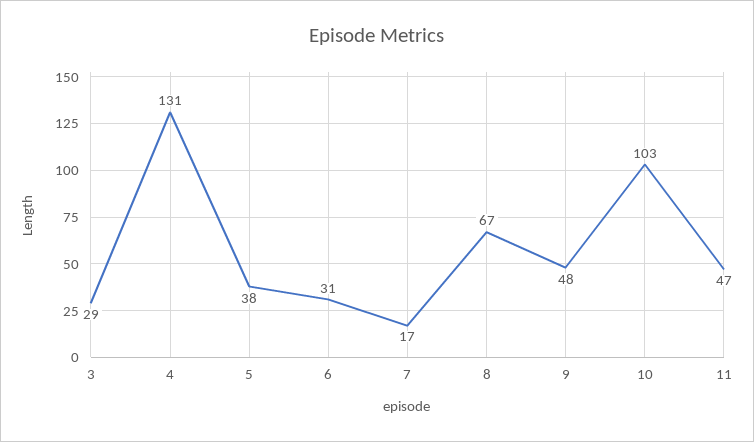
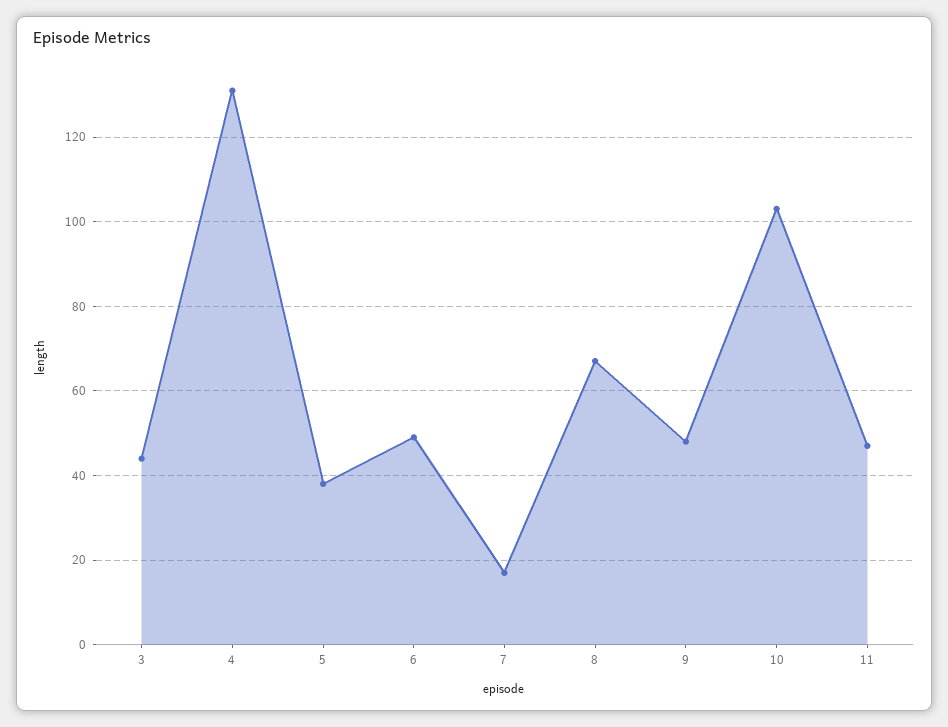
3: 29 -> 45
6: 31 -> 50

